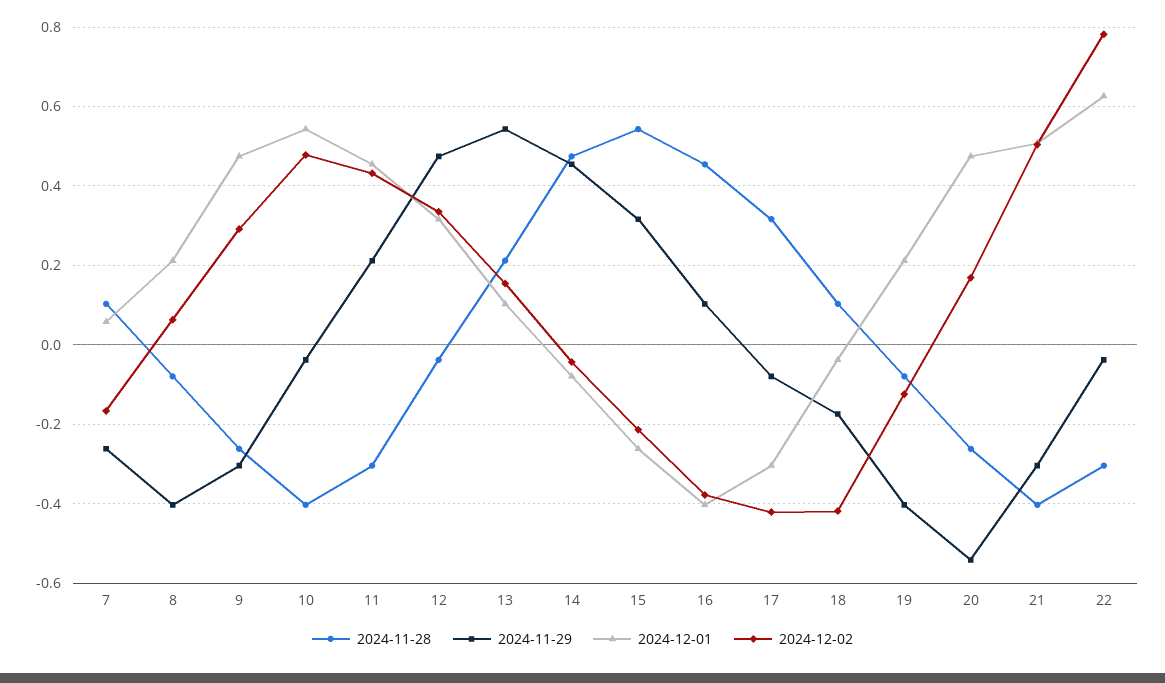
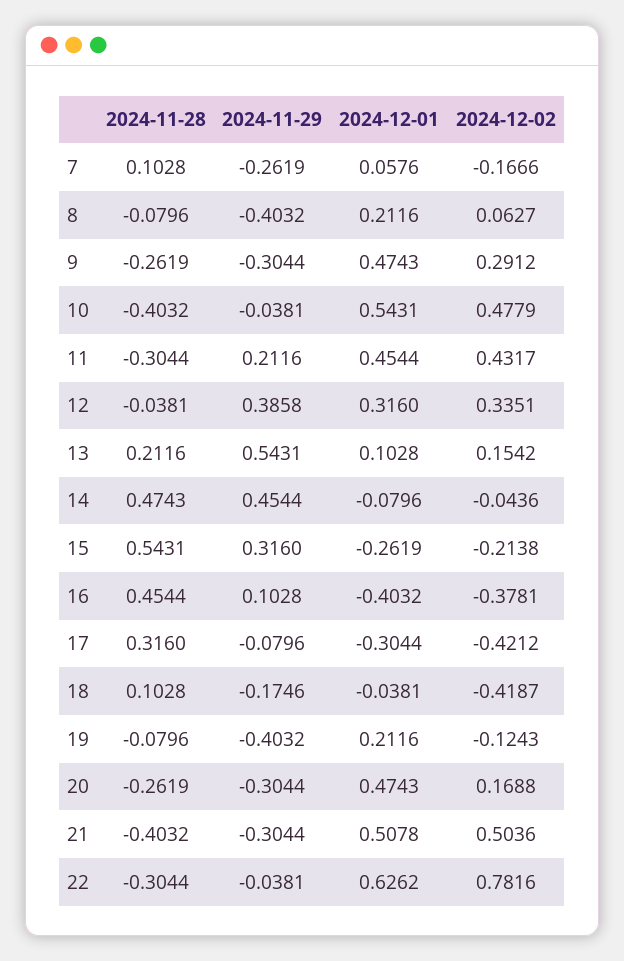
2024-11-29, 12: 0.48 -> 0.3858
2024-11-29, 20: -0.54 -> -0.3044

